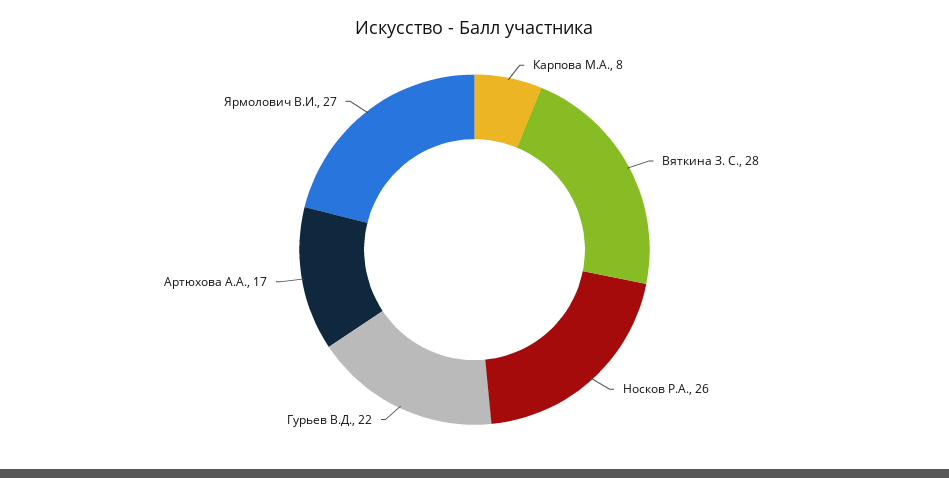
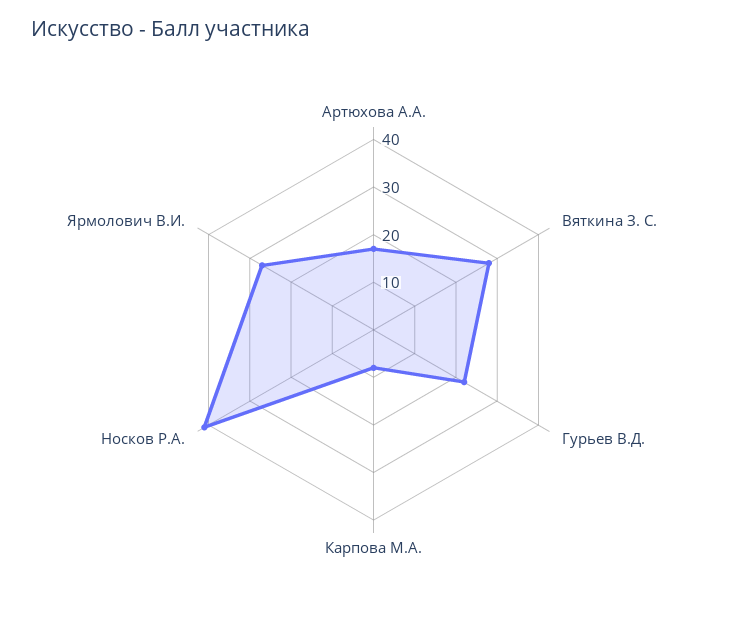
Носков Р.А.: 26 -> 40

